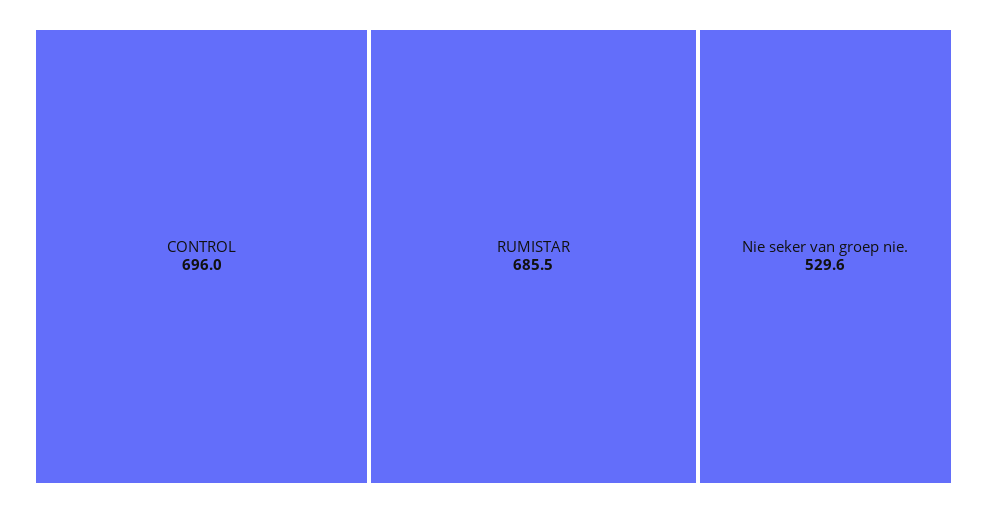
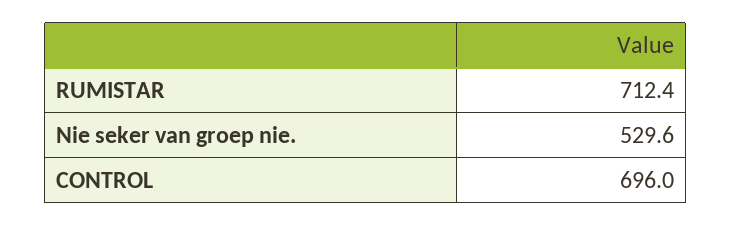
RUMISTAR: 685.5 -> 712.4

